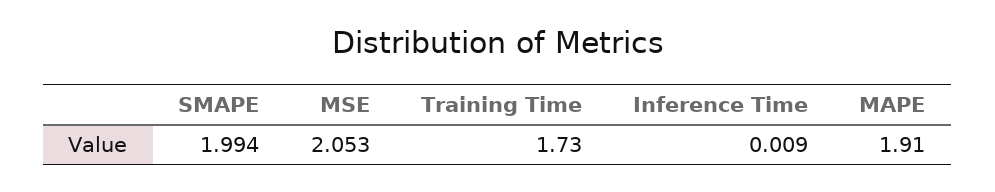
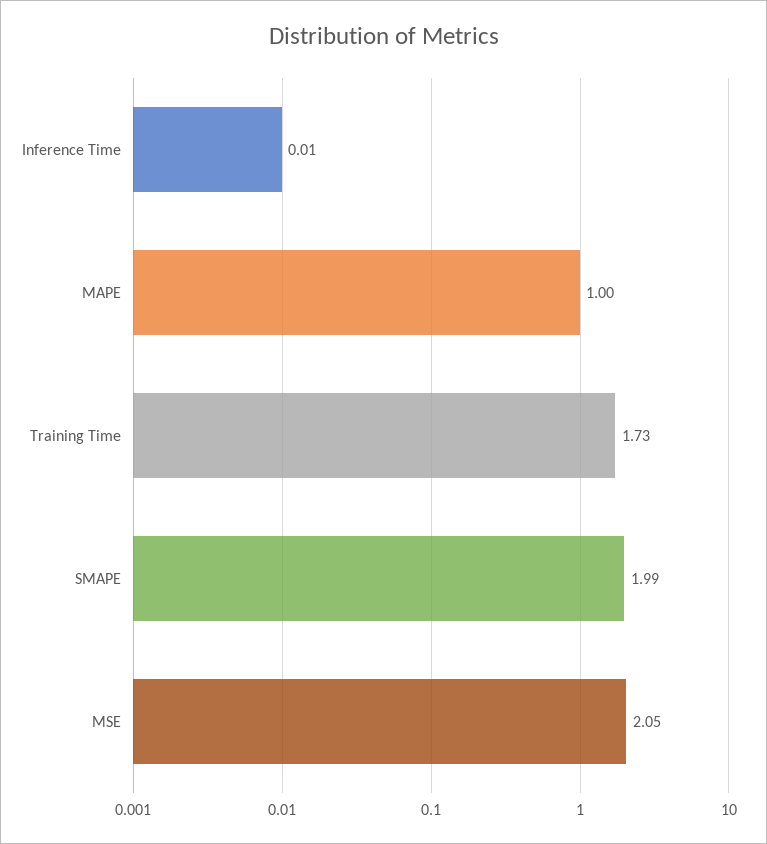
MAPE: 1.91 -> 1

